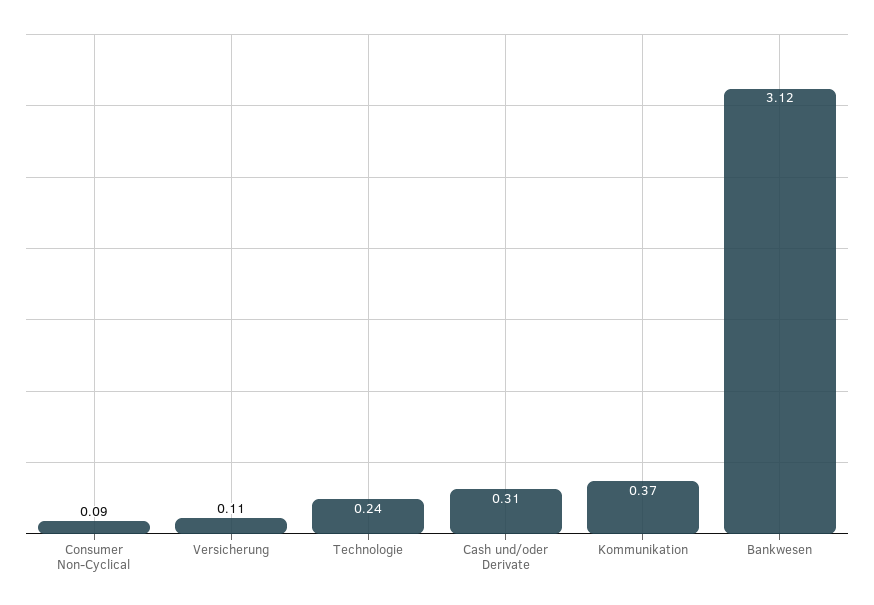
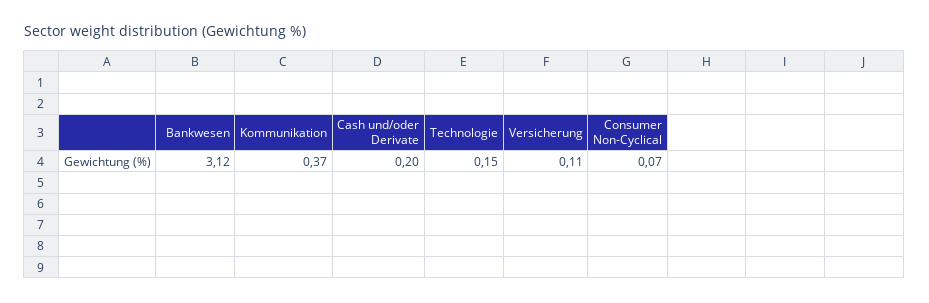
Consumer Non-Cyclical: 0.09 -> 0.07
Technologie: 0.24 -> 0.15
Cash und/oder Derivate: 0.31 -> 0.2

